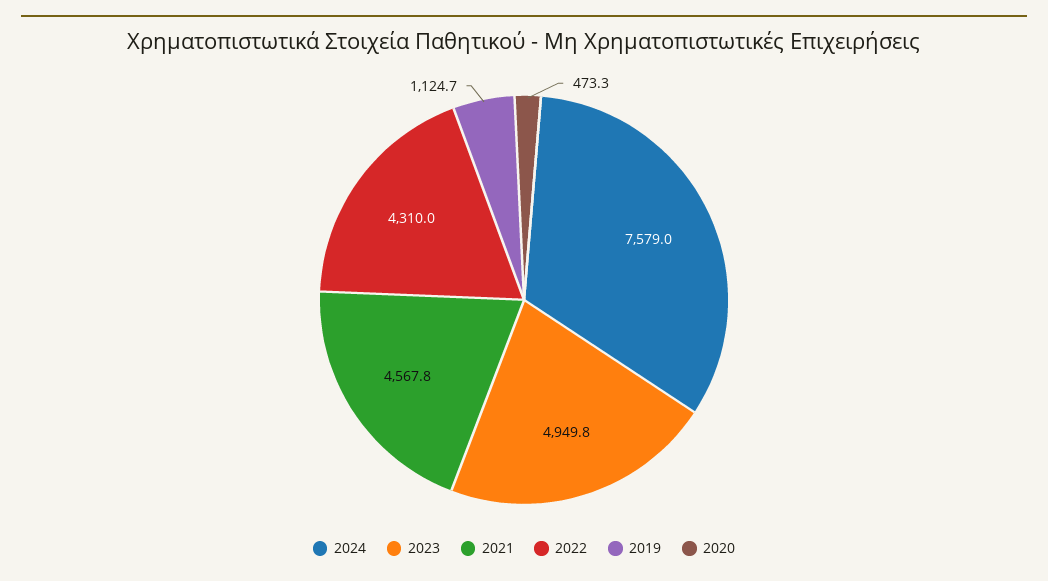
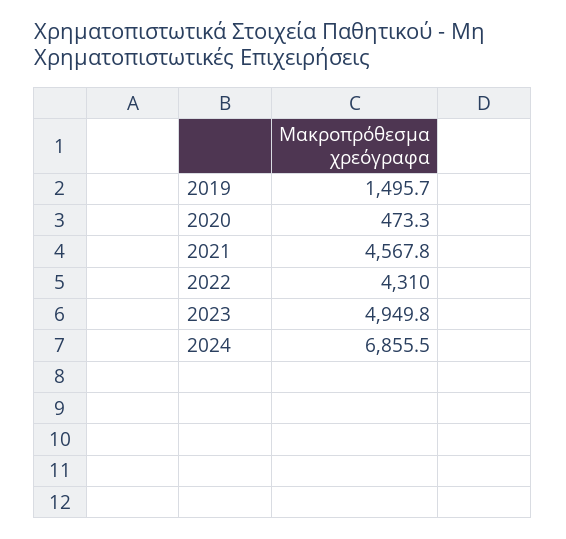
2024: 7579 -> 6855.5
2019: 1124.7 -> 1495.7

